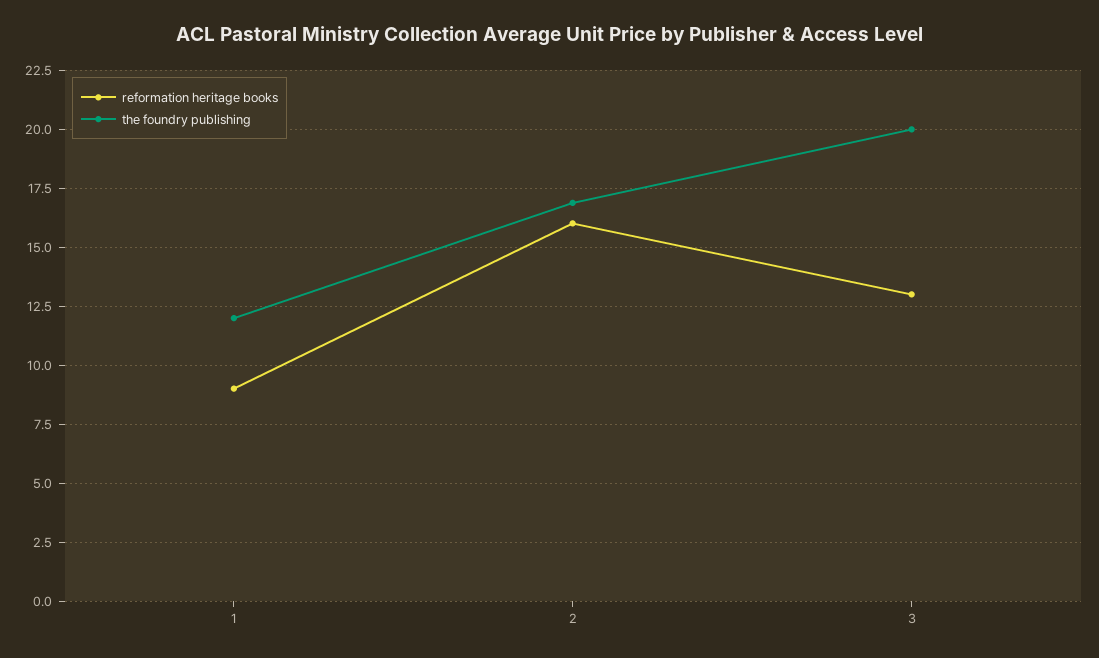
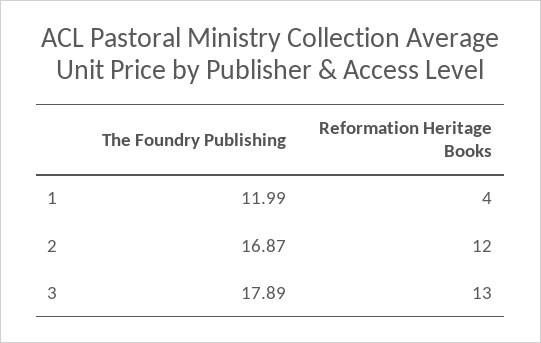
reformation heritage books, 1: 9 -> 4
reformation heritage books, 2: 16 -> 12
the foundry publishing, 3: 20 -> 17.89

